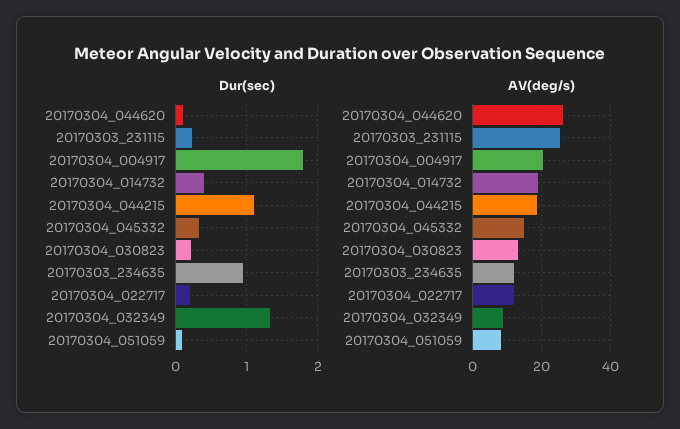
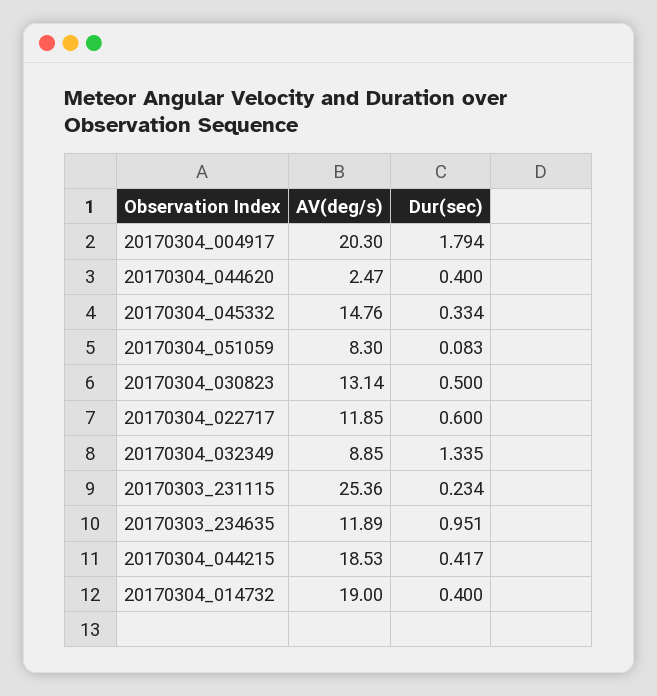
Dur(sec), 20170304_044620: 0.1 -> 0.4
Dur(sec), 20170304_044215: 1.1 -> 0.417
Dur(sec), 20170304_030823: 0.2 -> 0.5
Dur(sec), 20170304_022717: 0.2 -> 0.6
AV(deg/s), 20170304_044620: 26 -> 2.47

